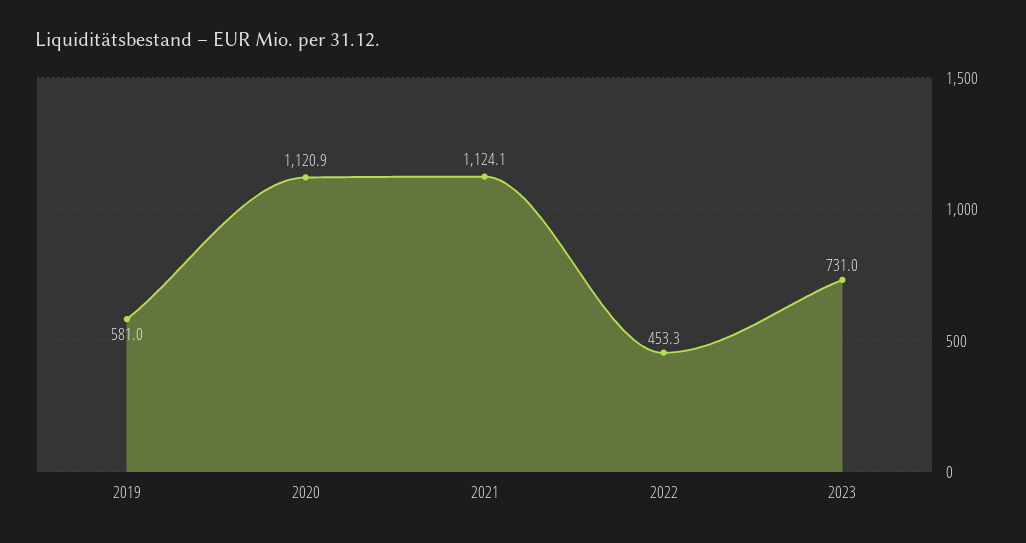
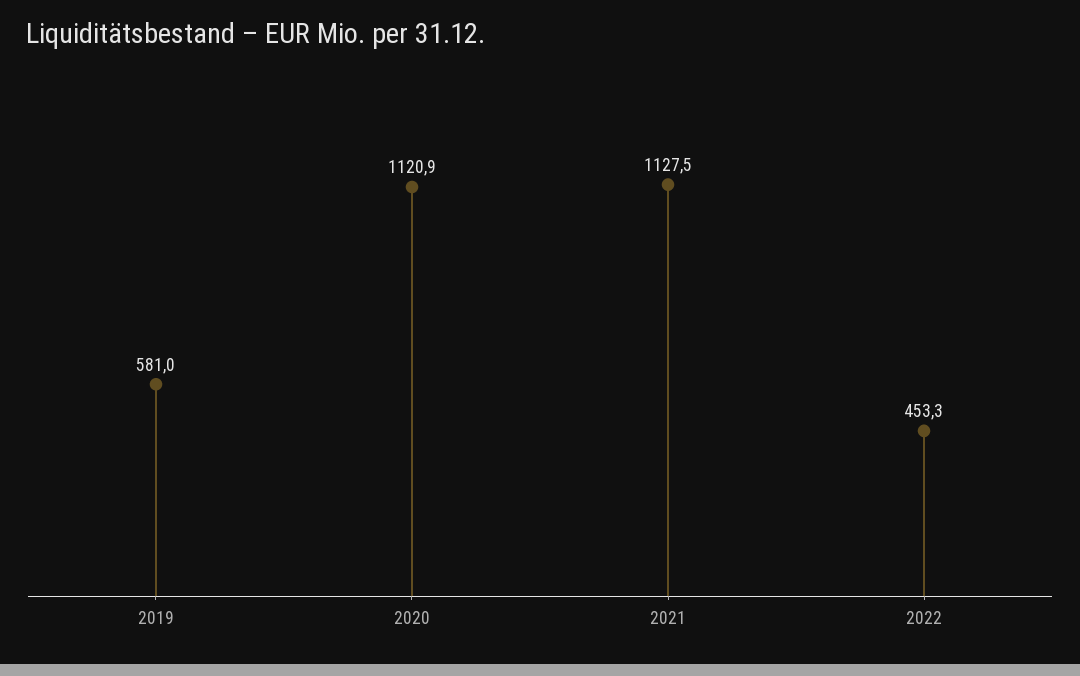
2021: 1124.1 -> 1127.5
2023: 731 -> none

